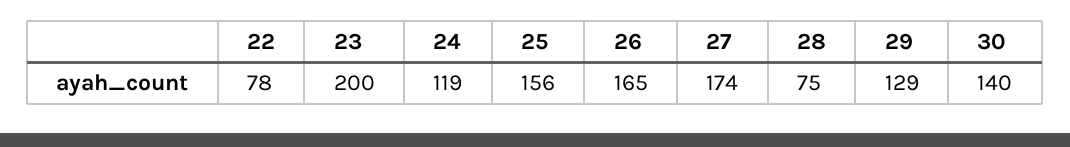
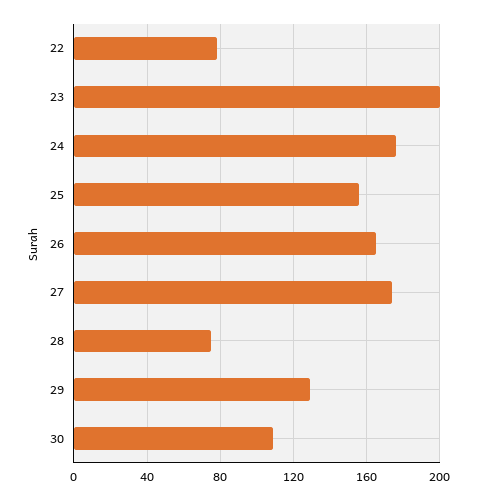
24: 119 -> 175
30: 140 -> 110

